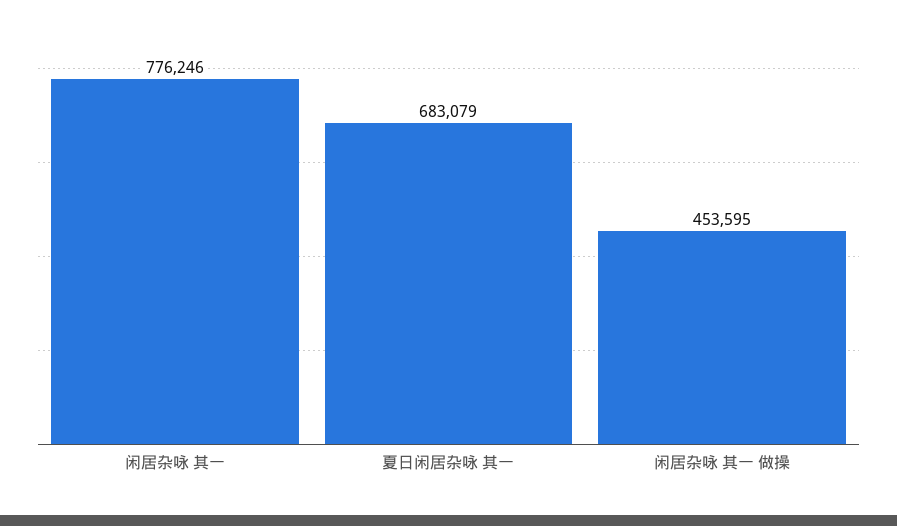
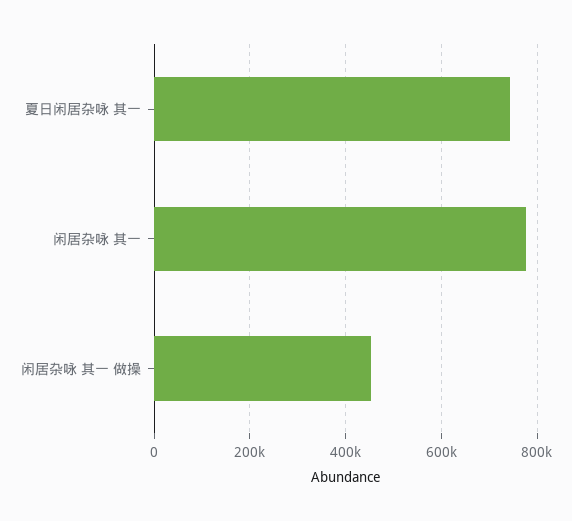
夏日闲居杂咏 其一: 683079 -> 740000

